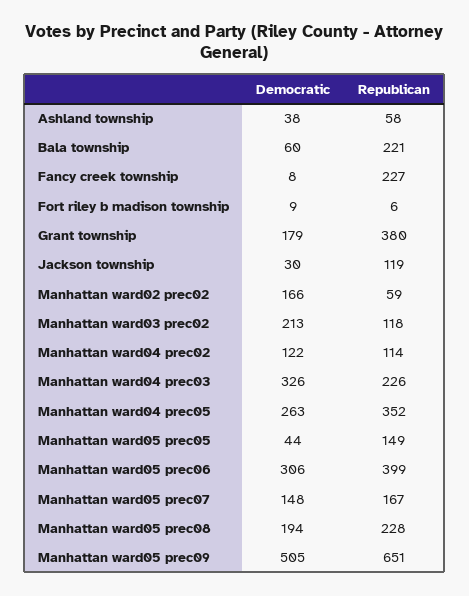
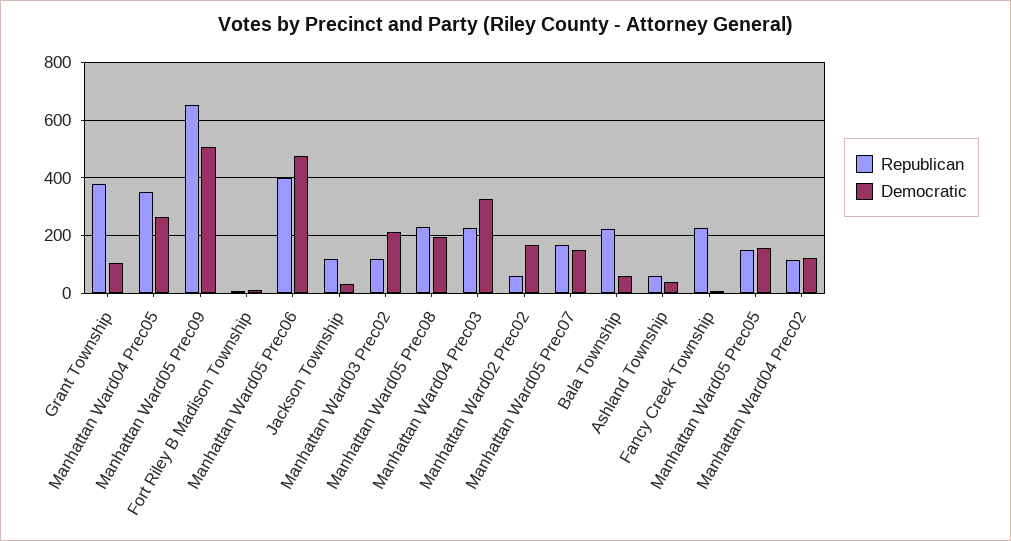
Democratic, Grant township: 179 -> 100
Democratic, Manhattan ward05 prec05: 44 -> 150
Democratic, Manhattan ward05 prec06: 306 -> 475

